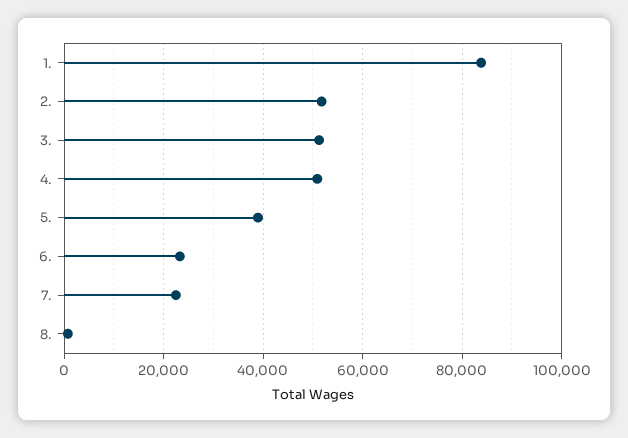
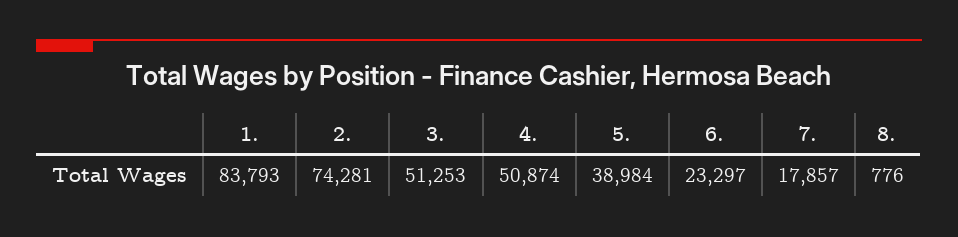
2.: 52000 -> 74281
7.: 22000 -> 17857

